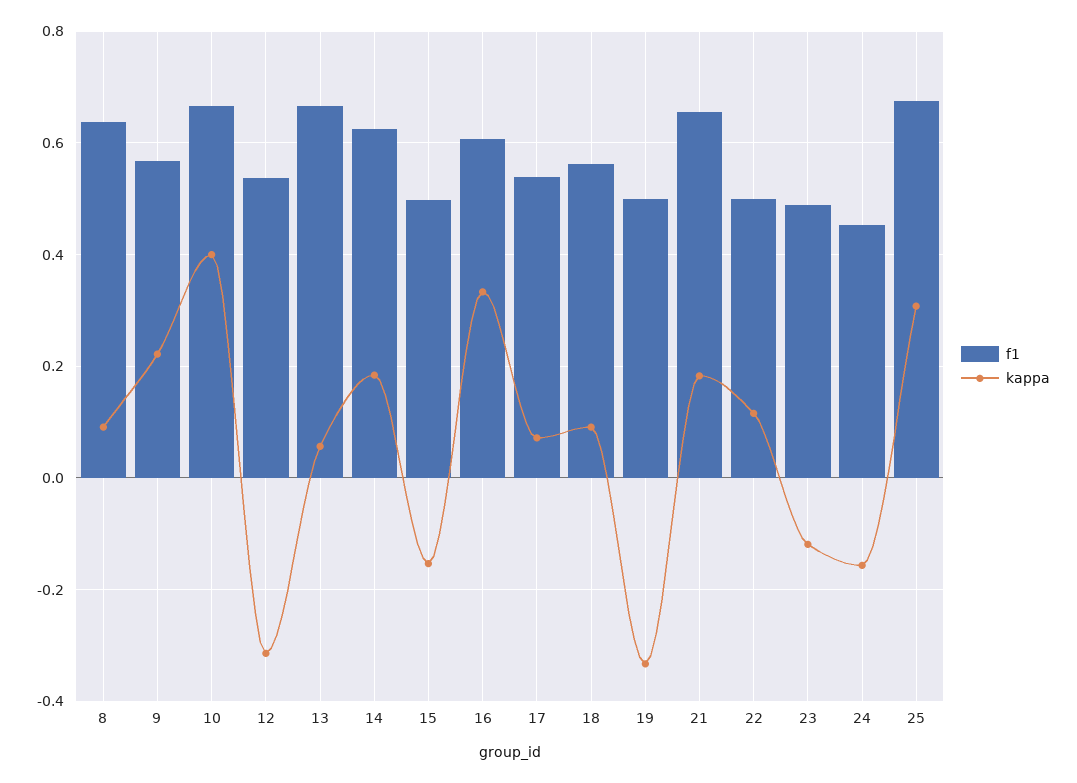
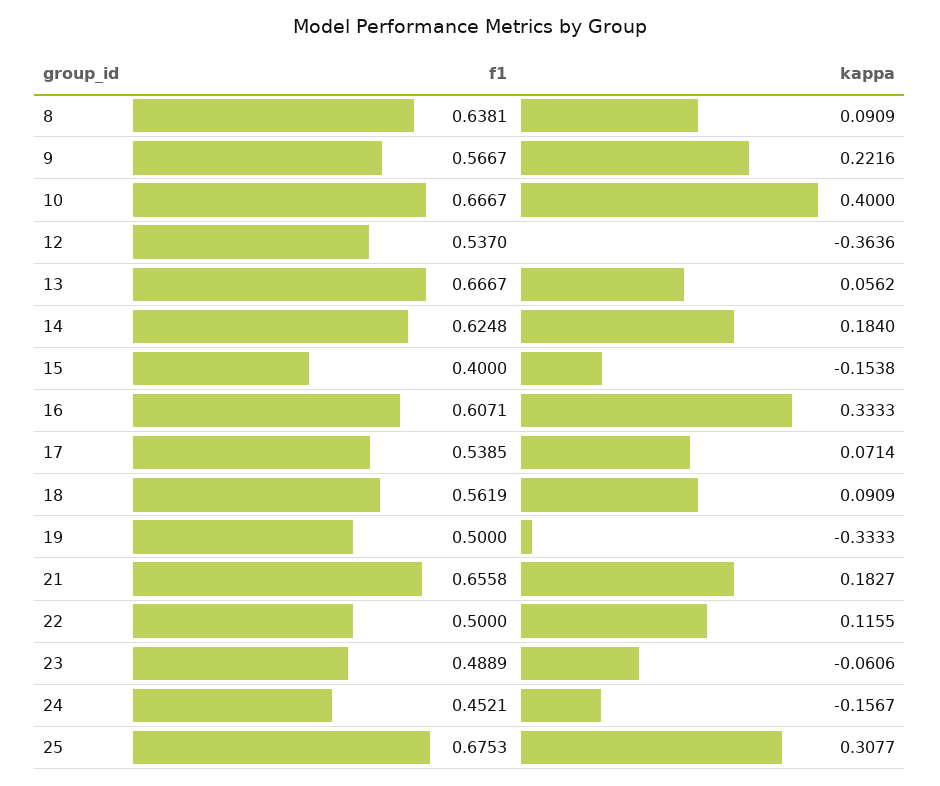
kappa, 12: -0.32 -> -0.3636
f1, 15: 0.5 -> 0.4
kappa, 23: -0.12 -> -0.0606

